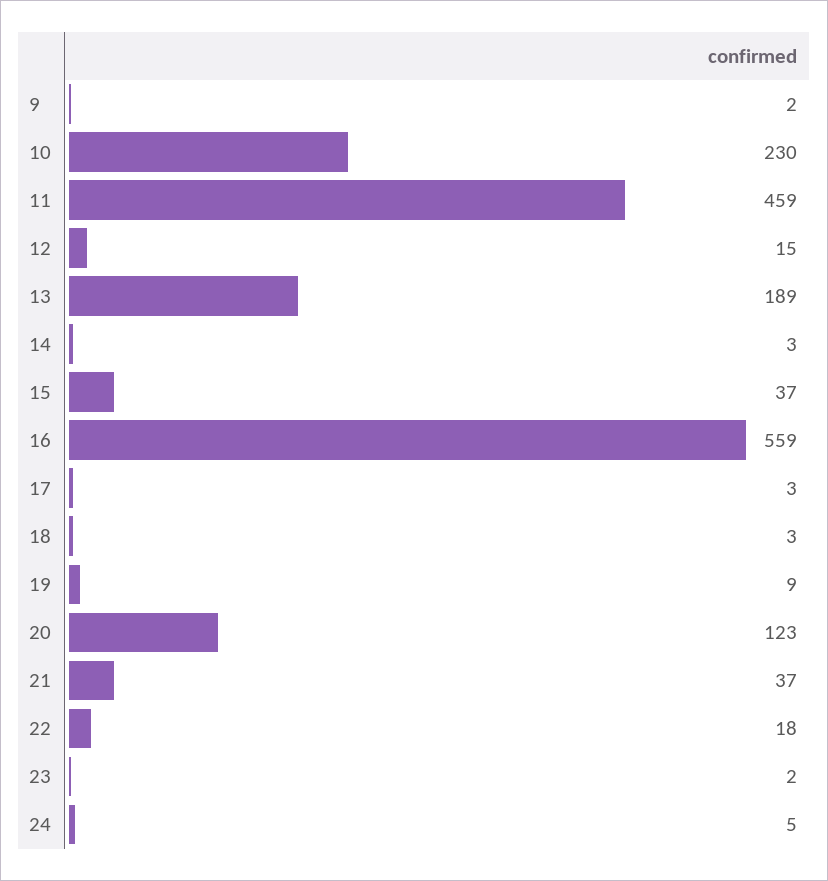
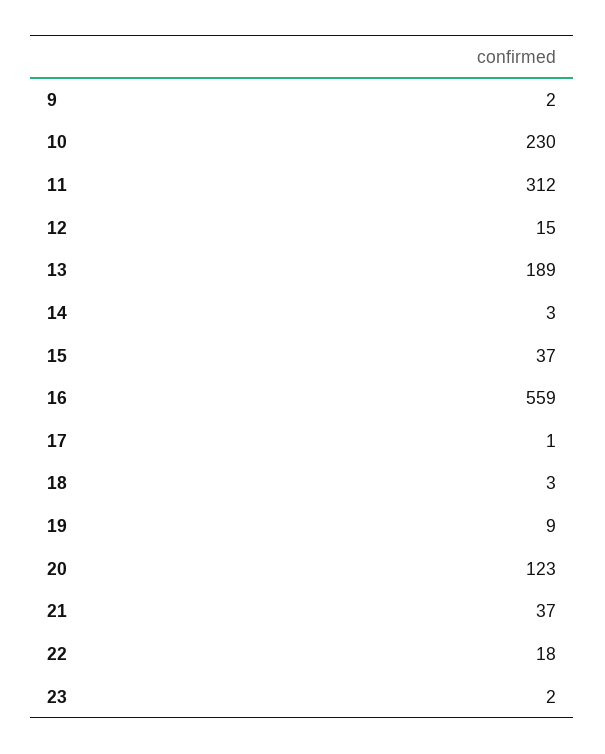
11: 459 -> 312
17: 3 -> 1
24: 5 -> none

